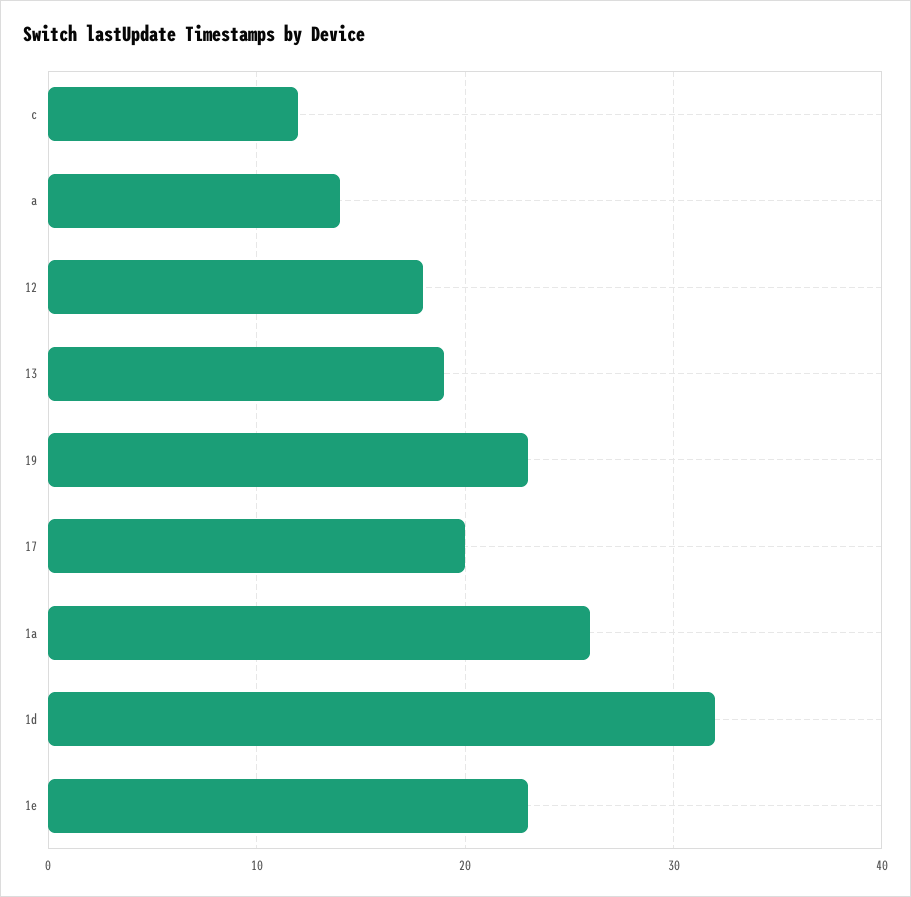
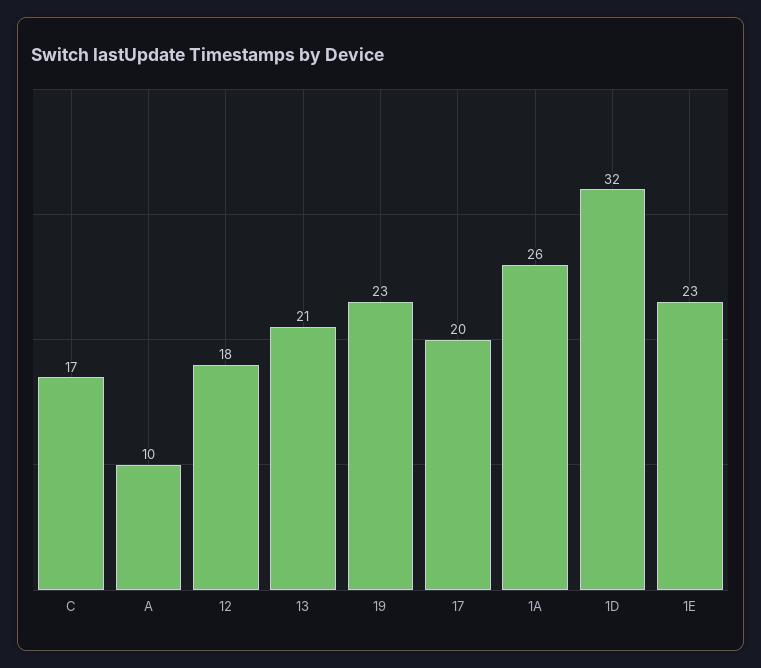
c: 12 -> 17
a: 14 -> 10
13: 19 -> 21

